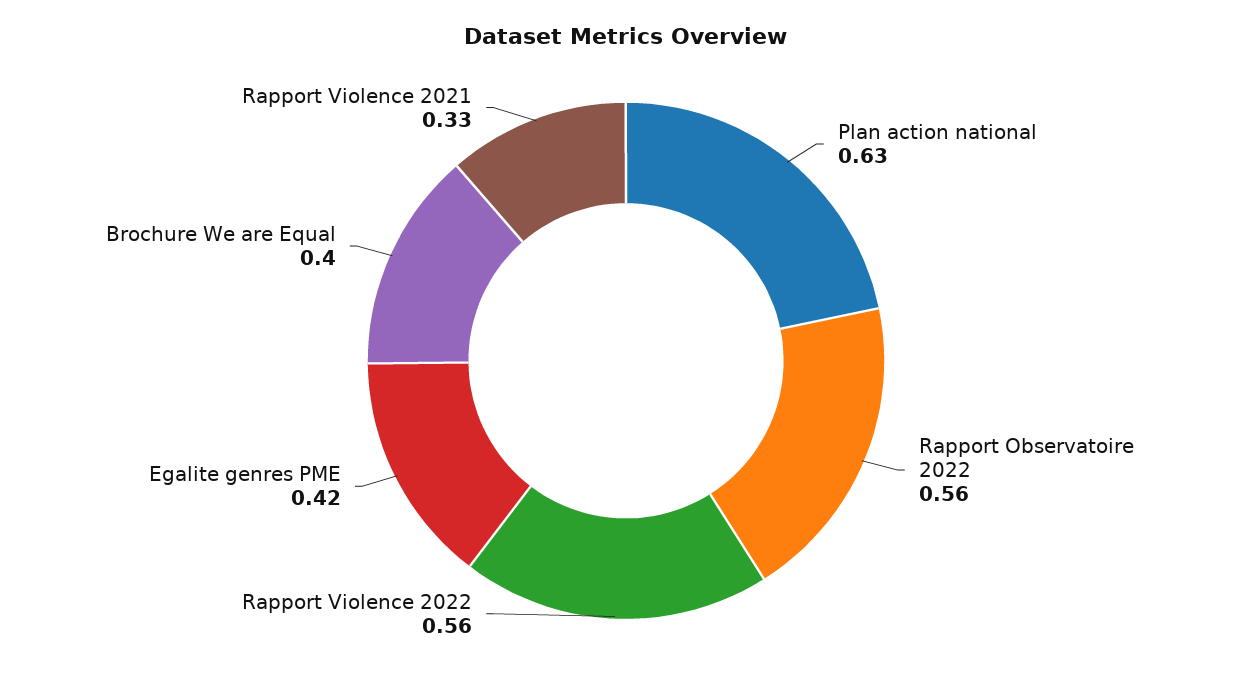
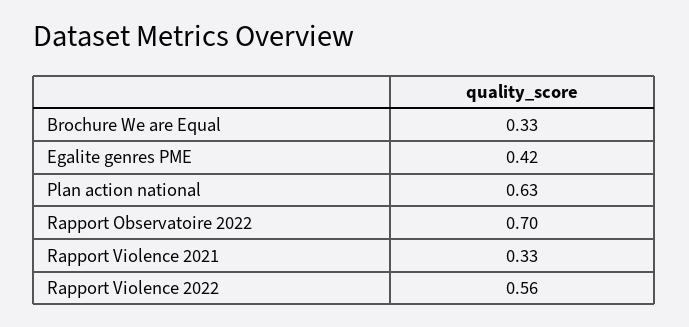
Rapport Observatoire 2022: 0.56 -> 0.7
Brochure We are Equal: 0.4 -> 0.33

